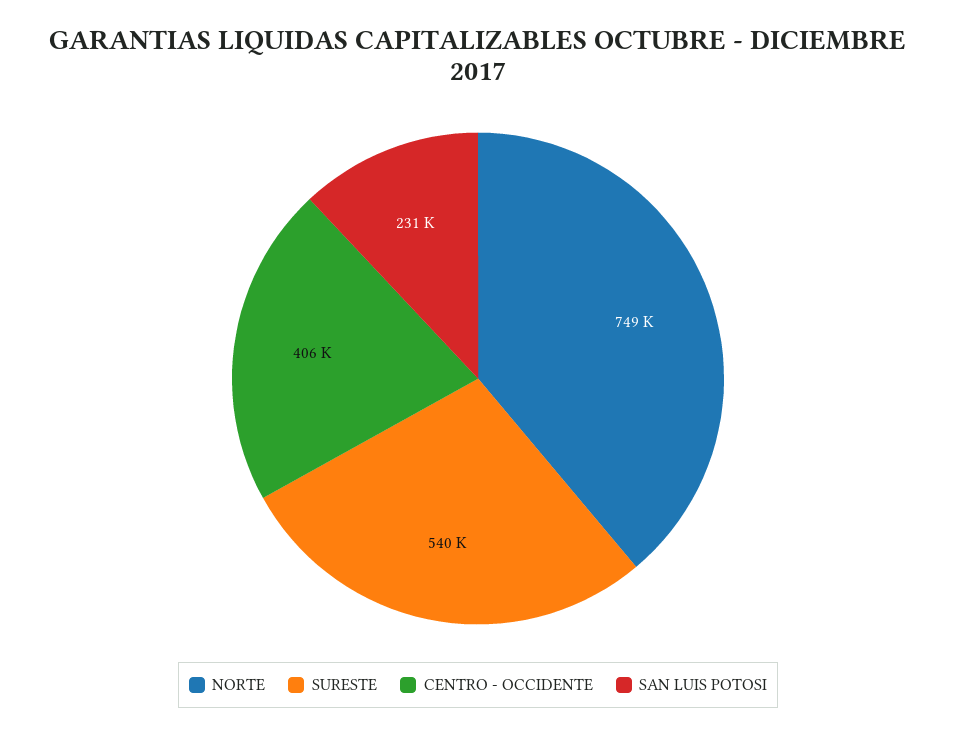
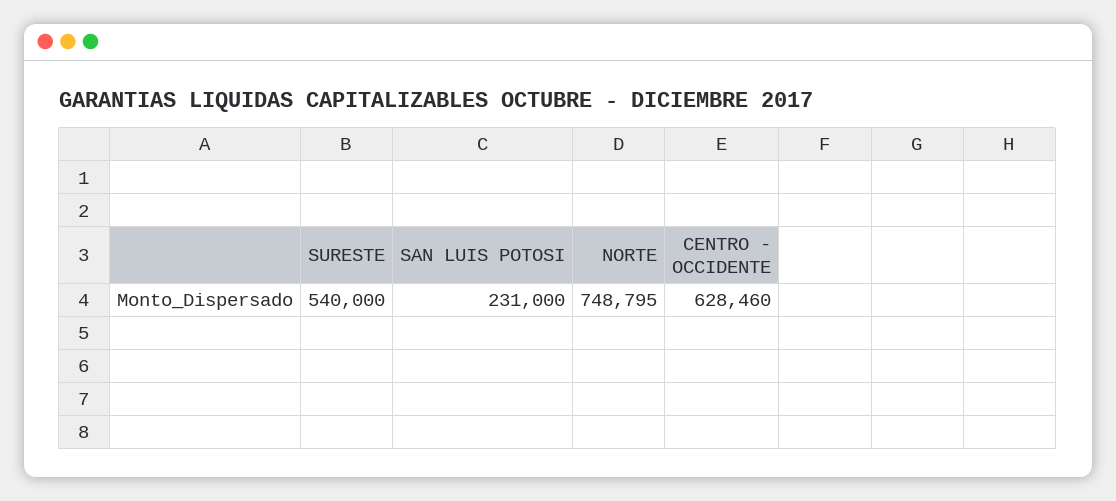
CENTRO - OCCIDENTE: 406000 -> 628460

